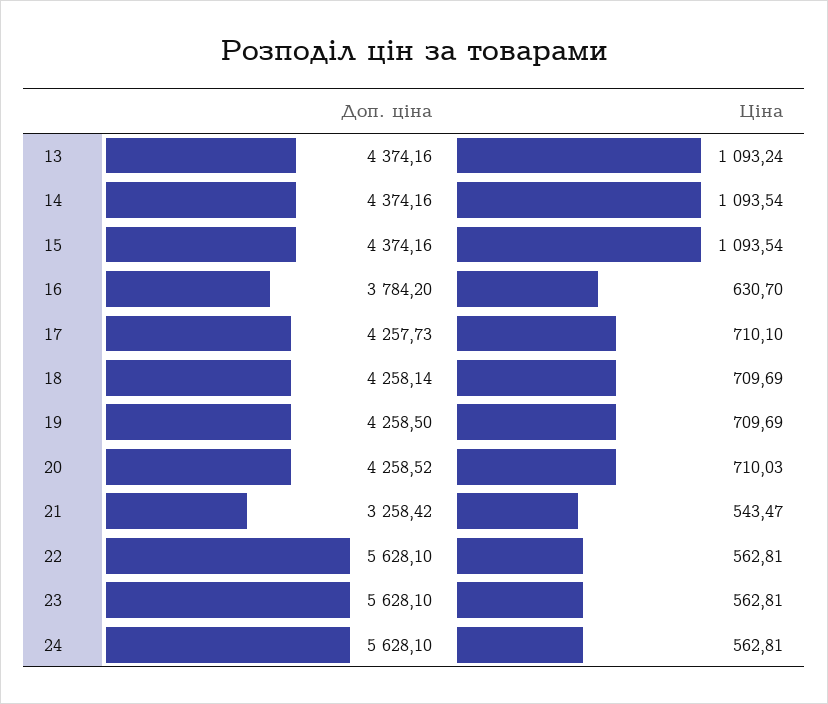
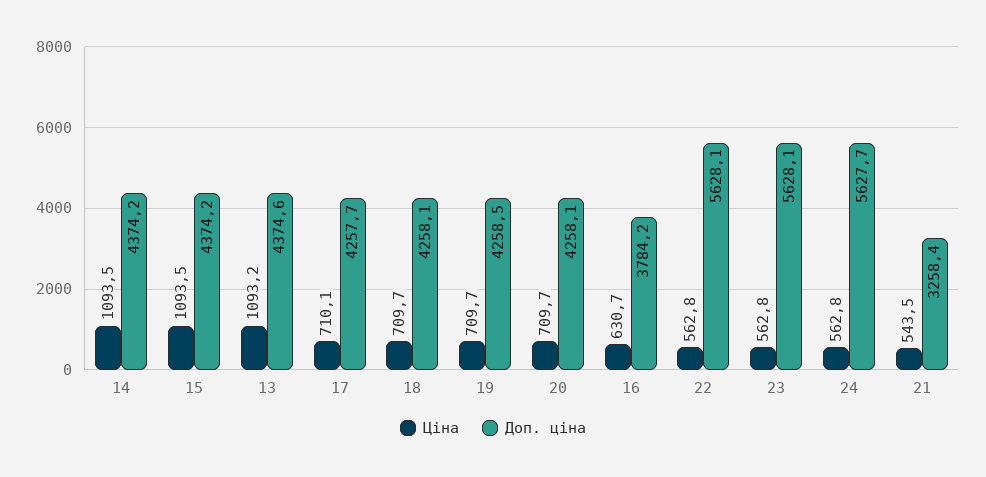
Доп. ціна, 13: 4374.16 -> 4374.6
Доп. ціна, 20: 4258.52 -> 4258.1
Ціна, 20: 710.03 -> 709.7
Доп. ціна, 24: 5628.1 -> 5627.7

